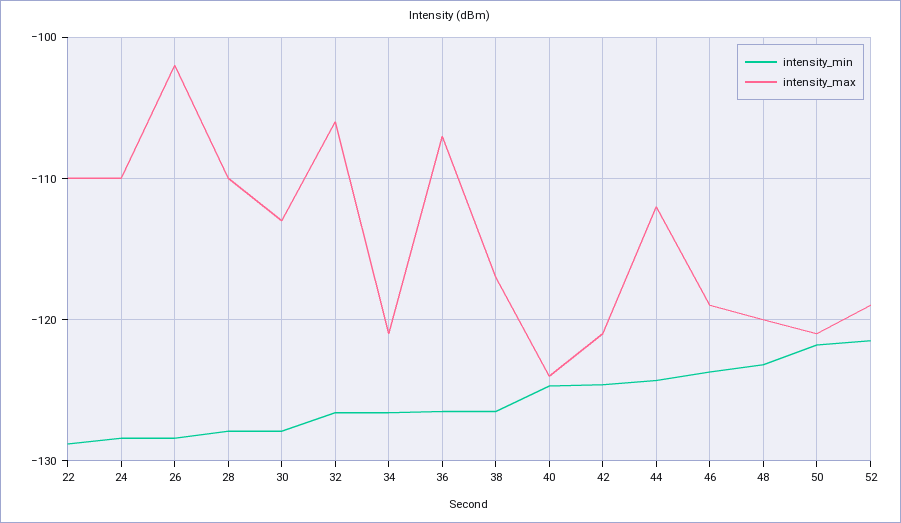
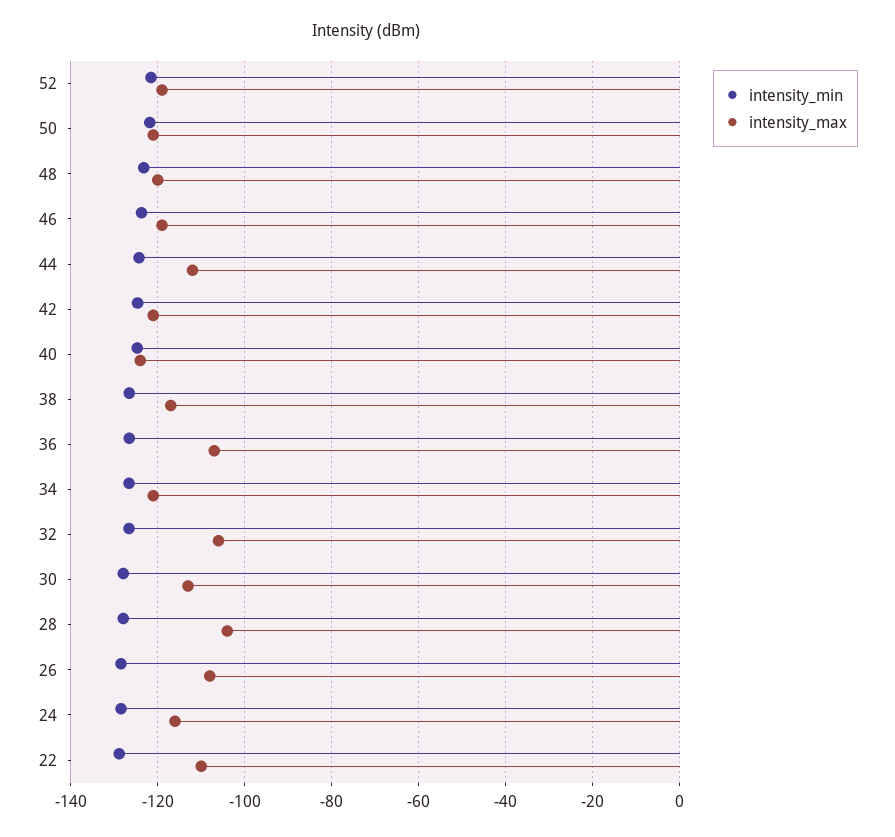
intensity_max, 24: -110 -> -116
intensity_max, 26: -102 -> -108
intensity_max, 28: -110 -> -104

